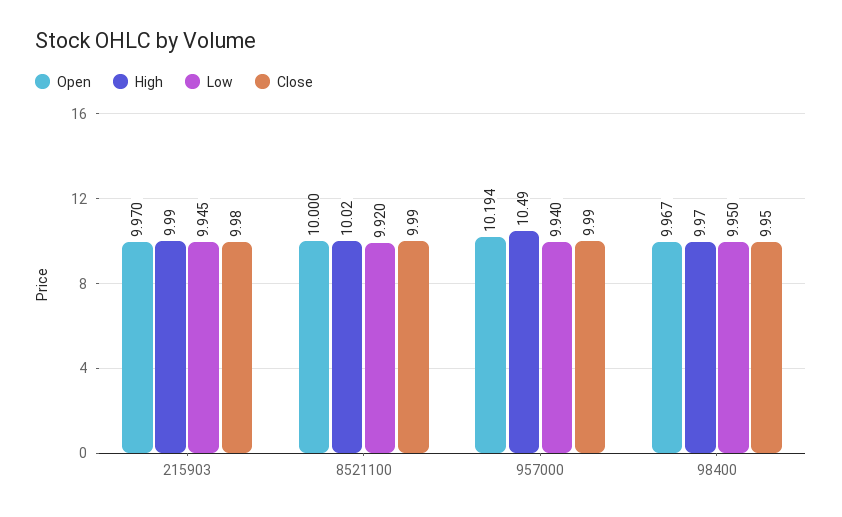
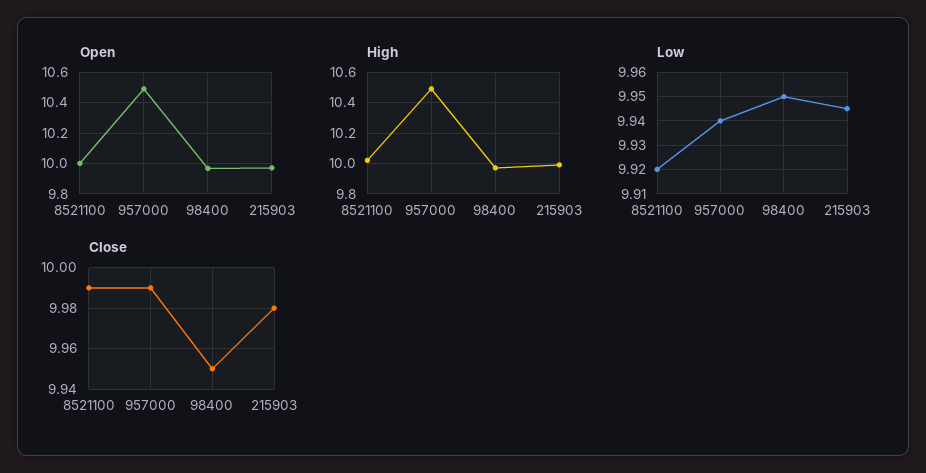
Open, 957000: 10.194 -> 10.5

